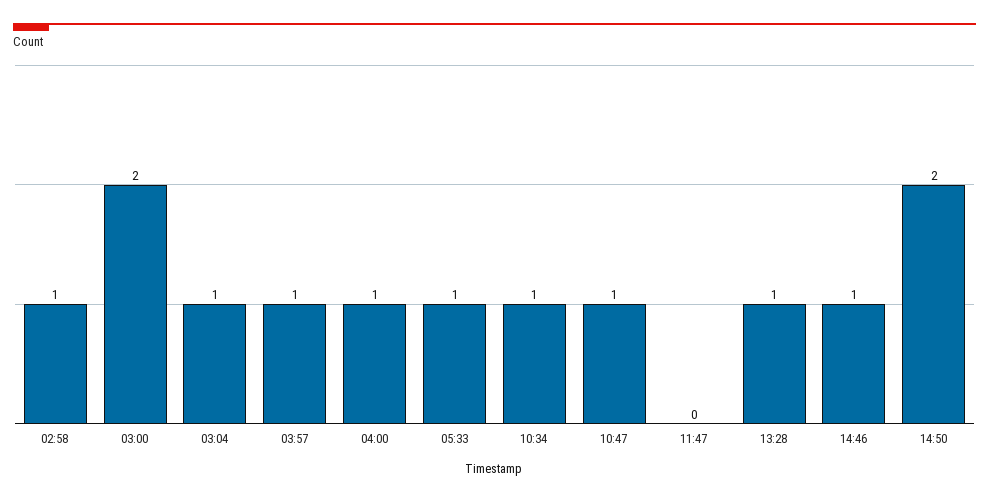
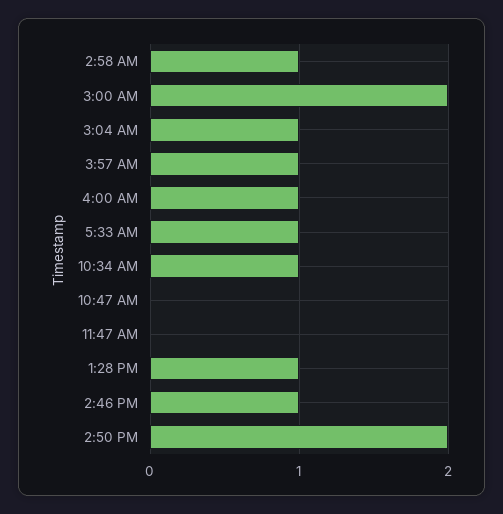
10:47: 1 -> 0

